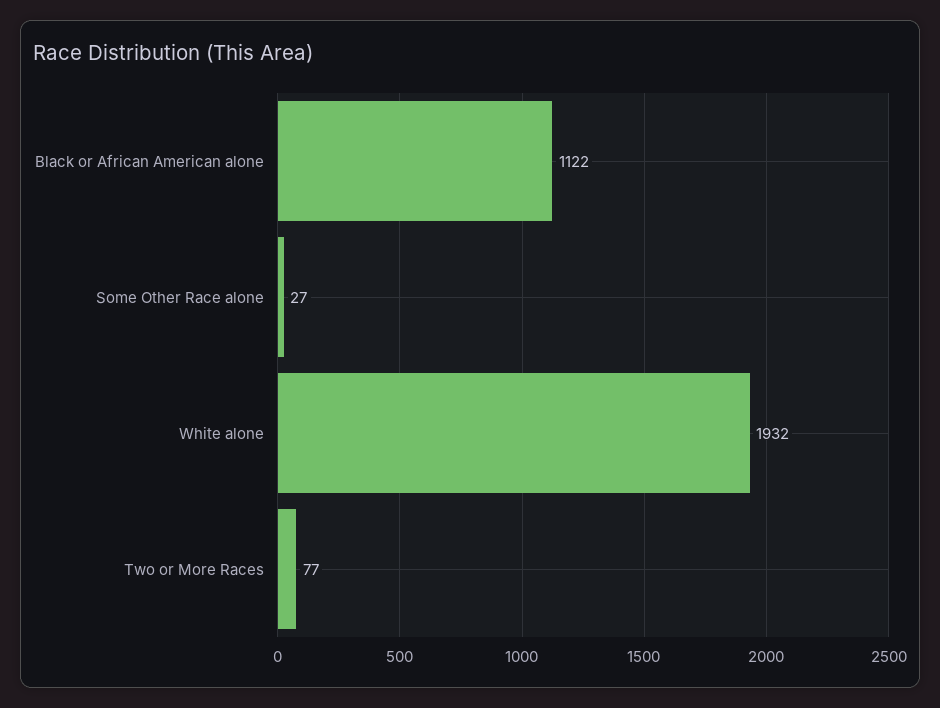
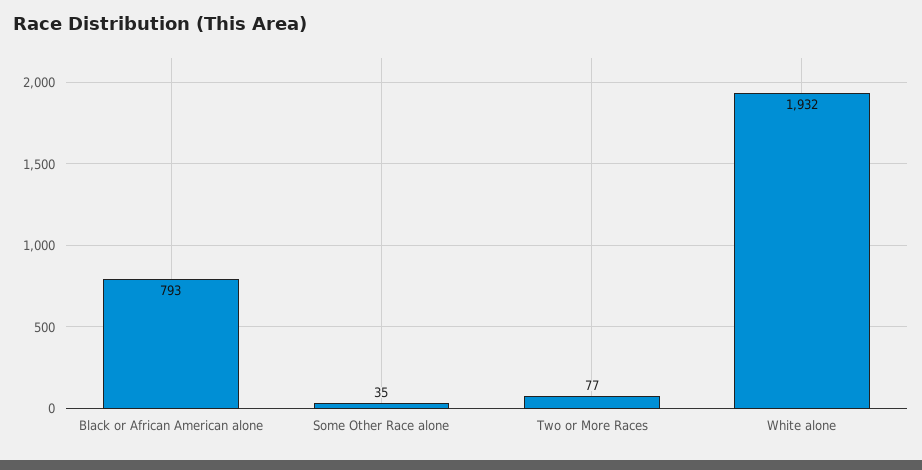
Black or African American alone: 1122 -> 793
Some Other Race alone: 27 -> 35

